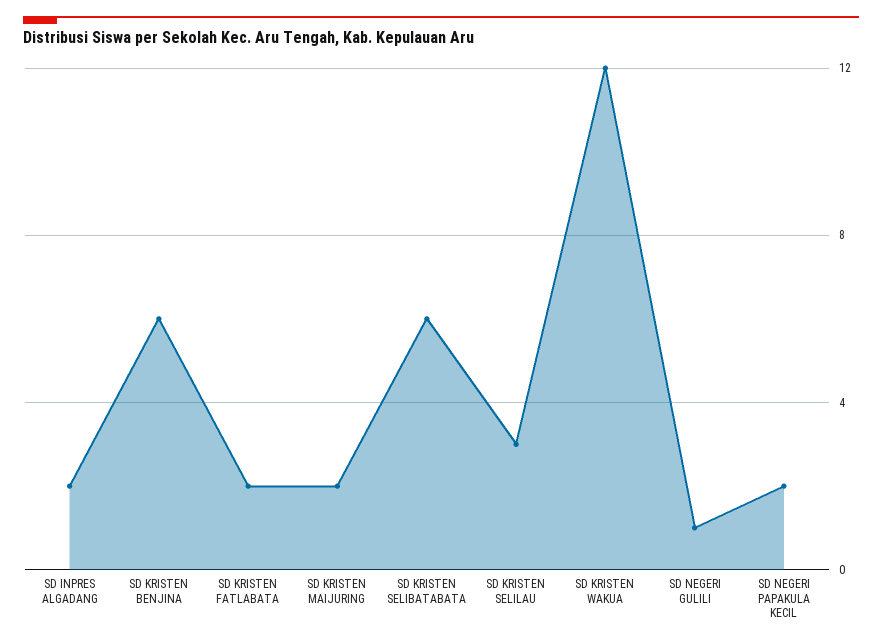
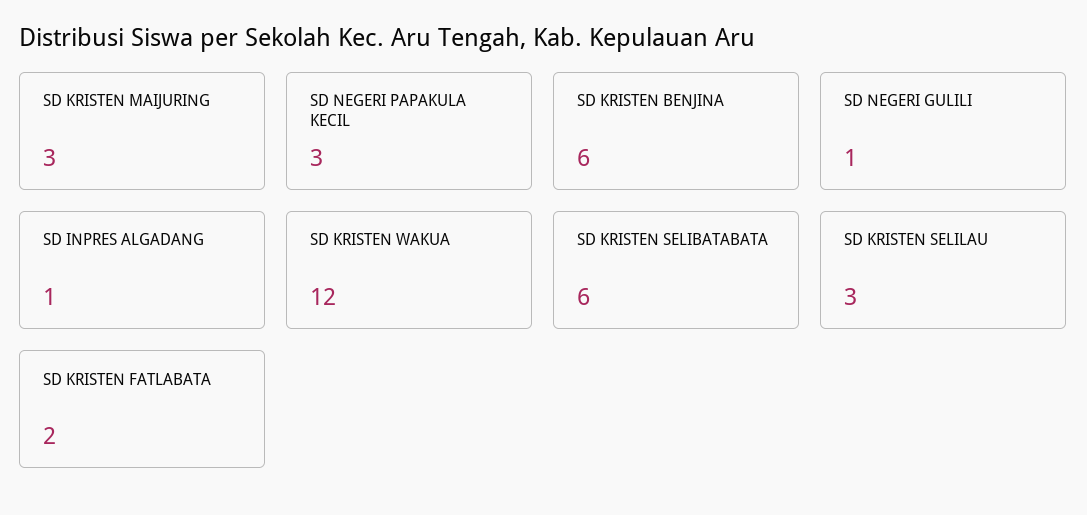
SD INPRES ALGADANG: 2 -> 1
SD KRISTEN MAIJURING: 2 -> 3
SD NEGERI PAPAKULA KECIL: 2 -> 3

